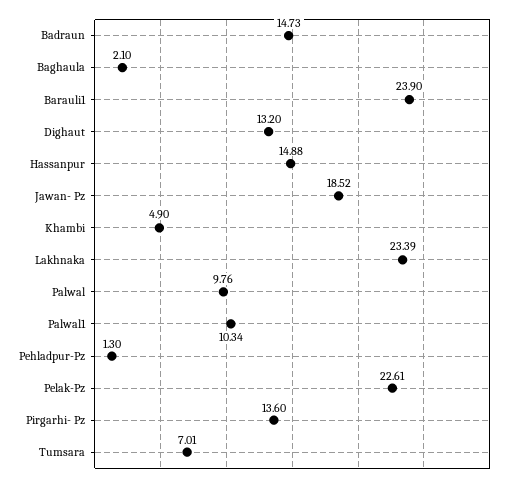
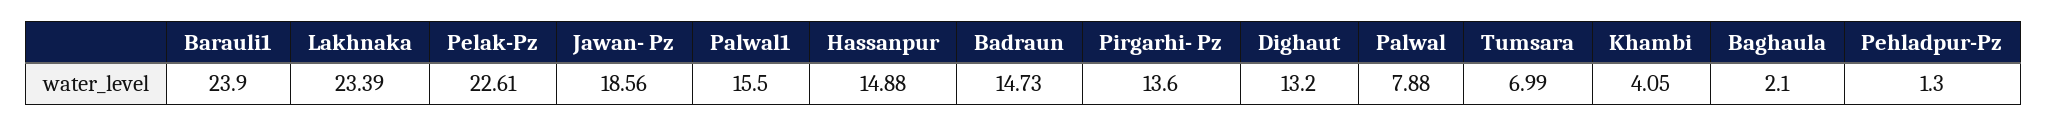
Jawan- Pz: 18.52 -> 18.56
Khambi: 4.9 -> 4.05
Palwal: 9.76 -> 7.88
Palwal1: 10.34 -> 15.5
Tumsara: 7.01 -> 6.99

